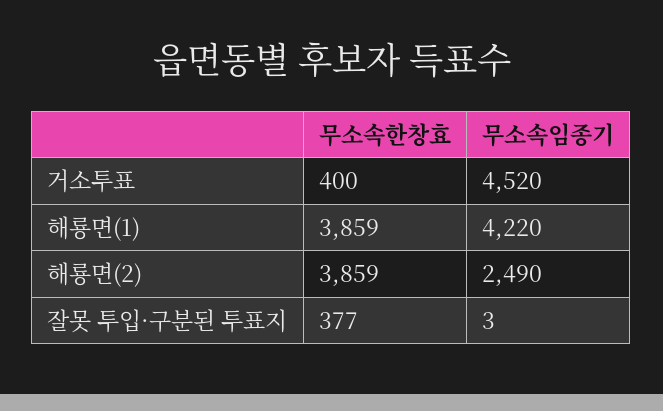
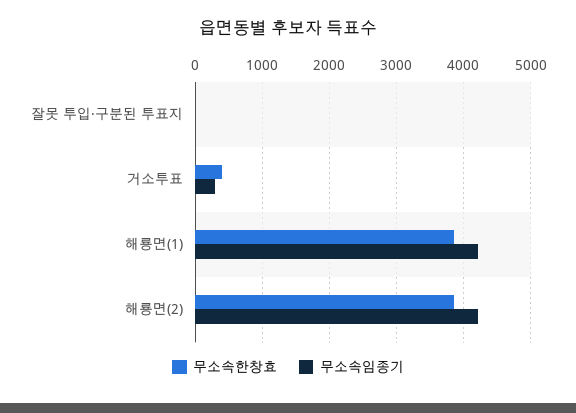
무소속임종기, 거소투표: 4520 -> 300
무소속임종기, 해룡면(2): 2490 -> 4200
무소속한창효, 잘못 투입·구분된 투표지: 377 -> 0

